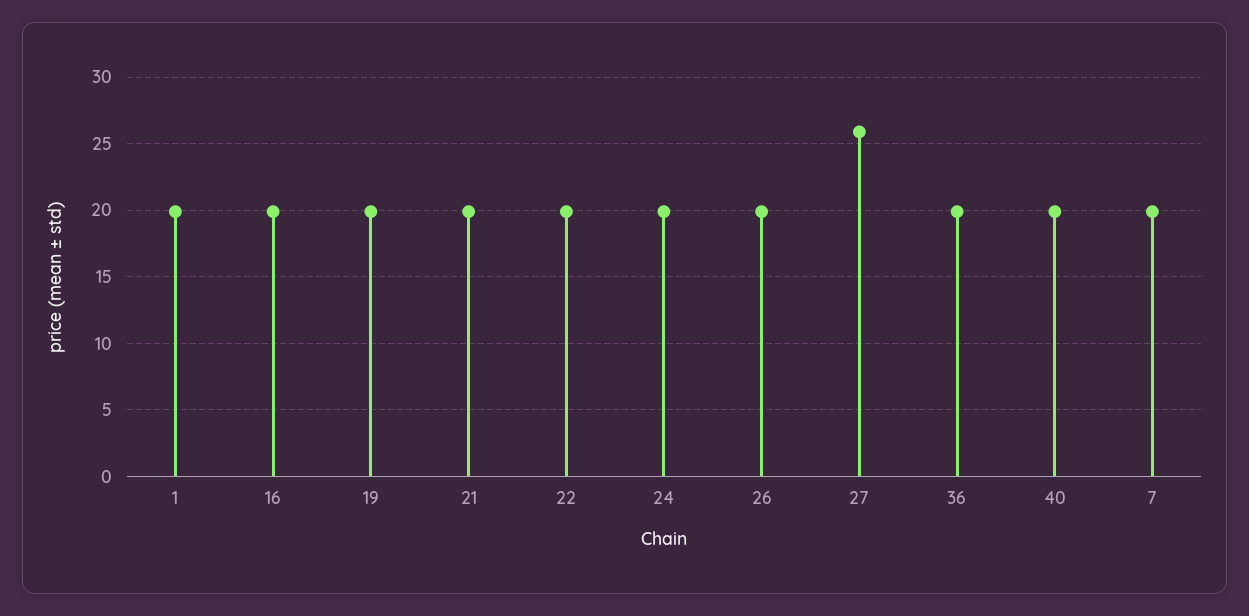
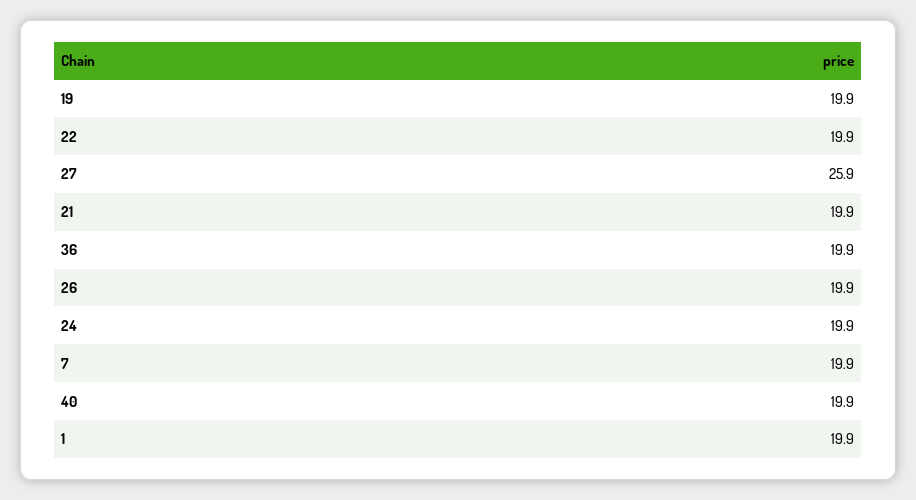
16: 20 -> none

